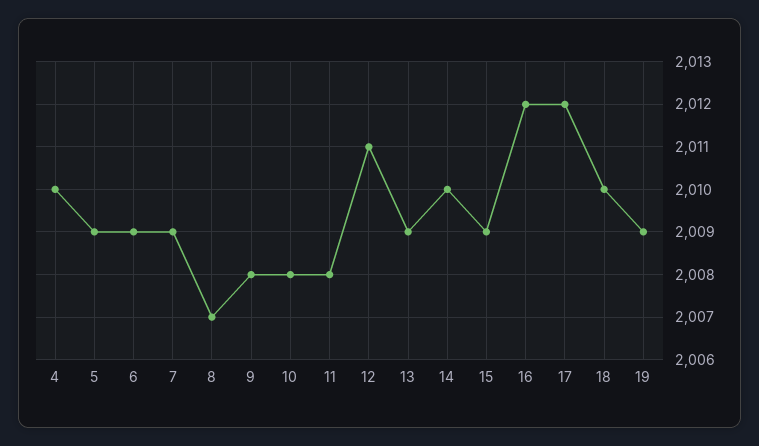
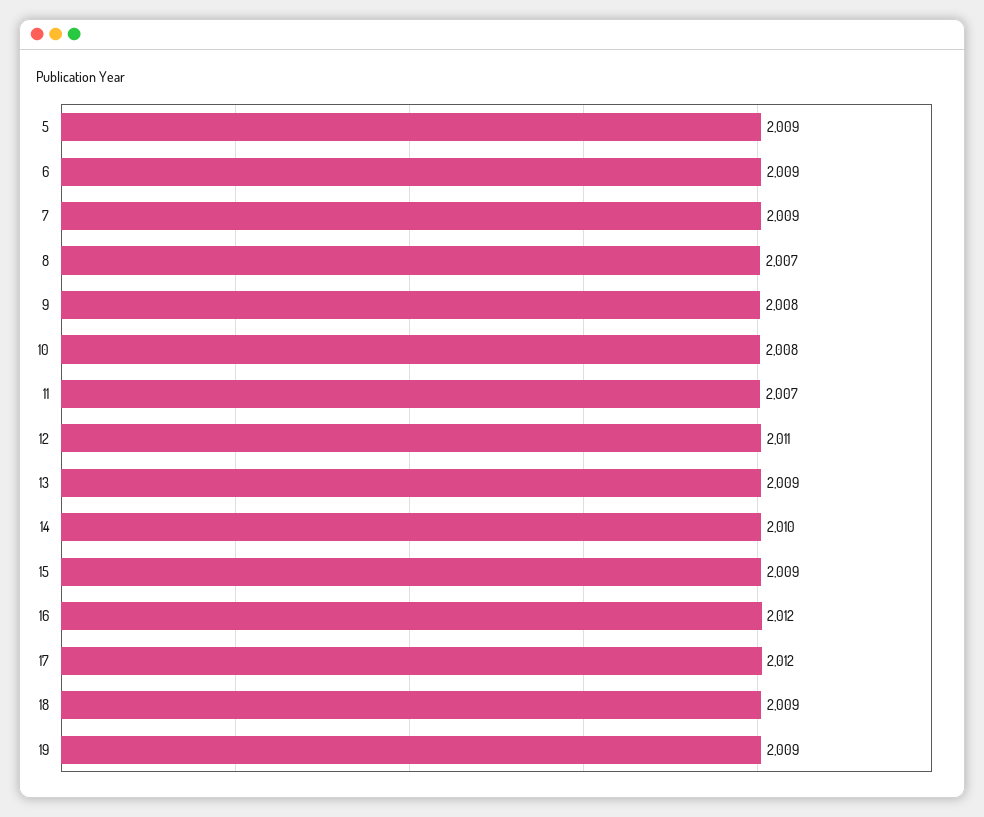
4: 2010 -> none
11: 2008 -> 2007
18: 2010 -> 2009

